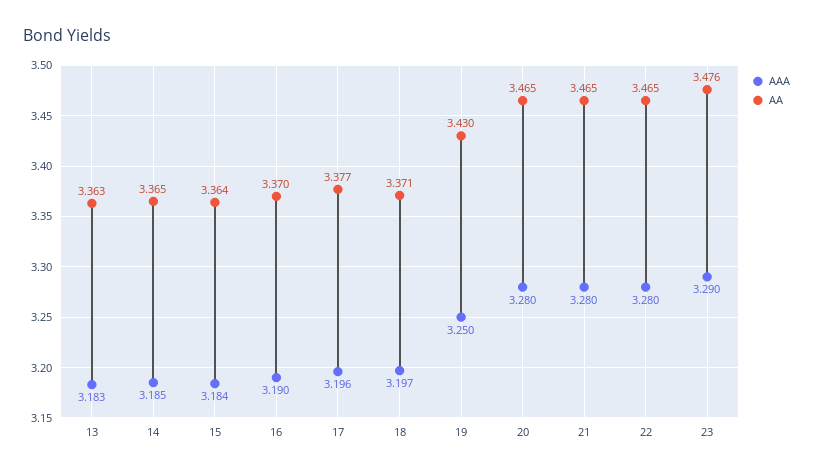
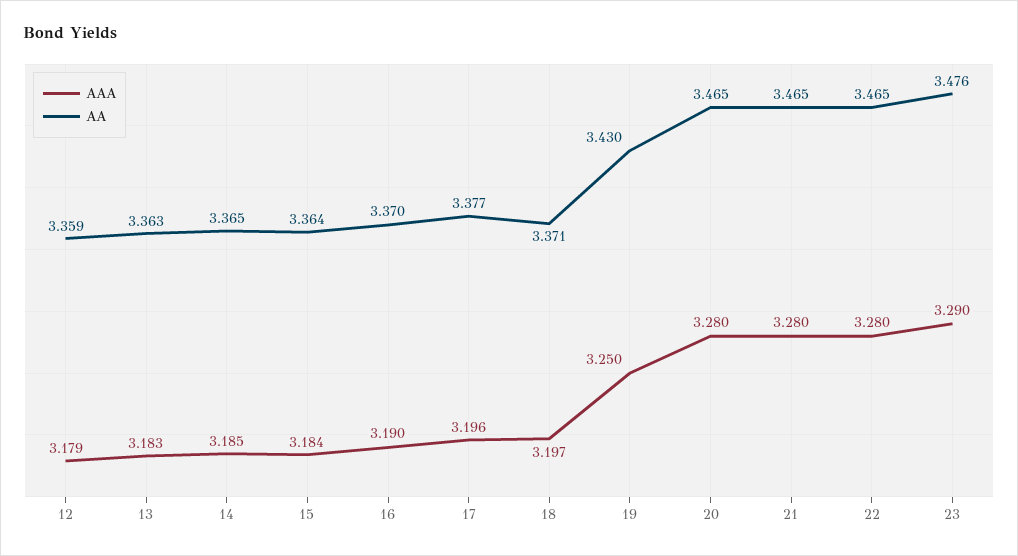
AAA, 12: none -> 3.179
AA, 12: none -> 3.359

